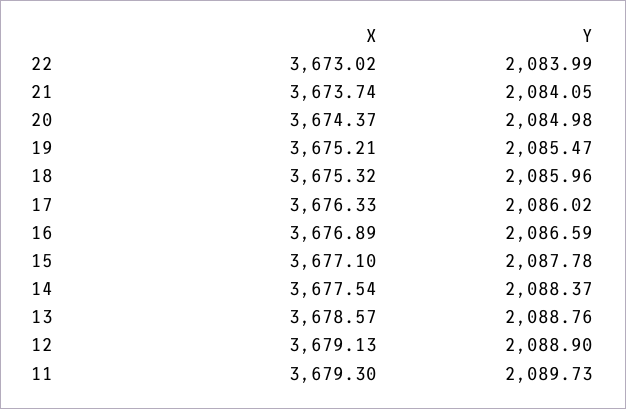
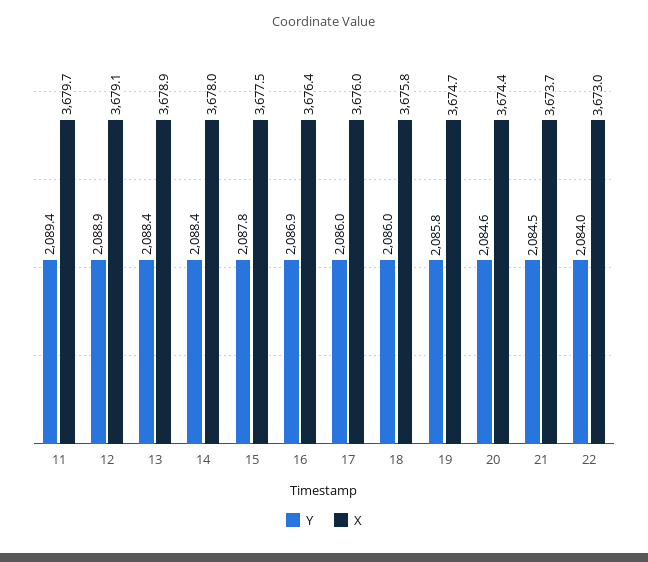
Y, 21: 2084.05 -> 2084.5
Y, 20: 2084.98 -> 2084.6
X, 19: 3675.21 -> 3674.7
Y, 19: 2085.47 -> 2085.8
X, 18: 3675.32 -> 3675.8
X, 17: 3676.33 -> 3676
X, 16: 3676.89 -> 3676.4
Y, 16: 2086.59 -> 2086.9
X, 15: 3677.1 -> 3677.5
X, 14: 3677.54 -> 3678
X, 13: 3678.57 -> 3678.9
Y, 13: 2088.76 -> 2088.4
X, 11: 3679.3 -> 3679.7
Y, 11: 2089.73 -> 2089.4

